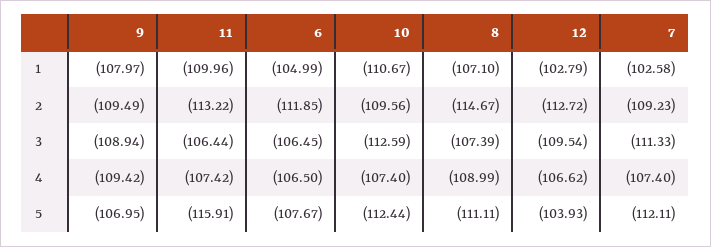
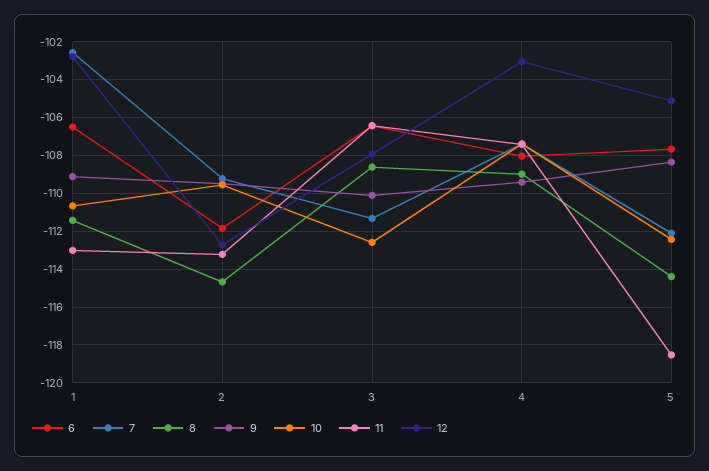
9, 1: -107.97 -> -109
11, 1: -109.96 -> -113
6, 1: -104.99 -> -106.5
8, 1: -107.1 -> -111.5
9, 3: -108.94 -> -110
8, 3: -107.39 -> -108.5
12, 3: -109.54 -> -108
6, 4: -106.5 -> -108
12, 4: -106.62 -> -103
9, 5: -106.95 -> -108.5
11, 5: -115.91 -> -118.5
8, 5: -111.11 -> -114.5
12, 5: -103.93 -> -105

